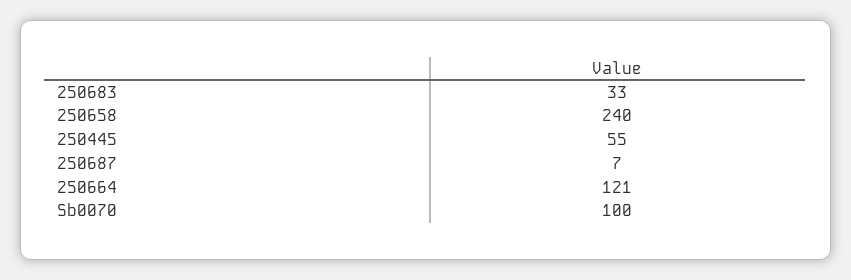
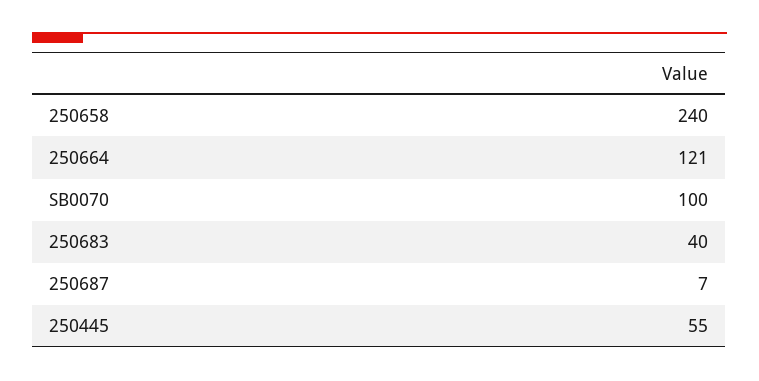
250683: 33 -> 40

